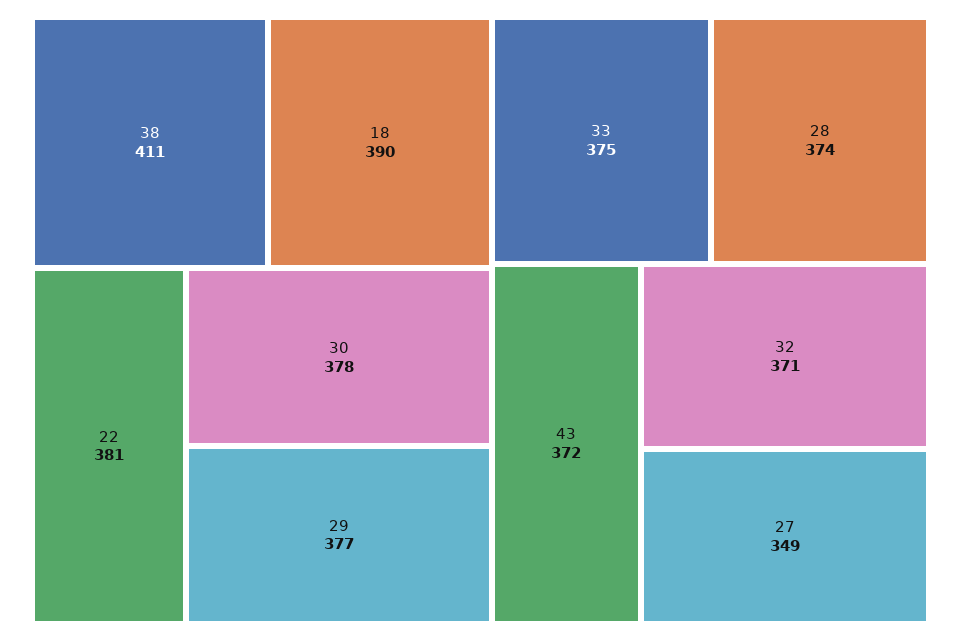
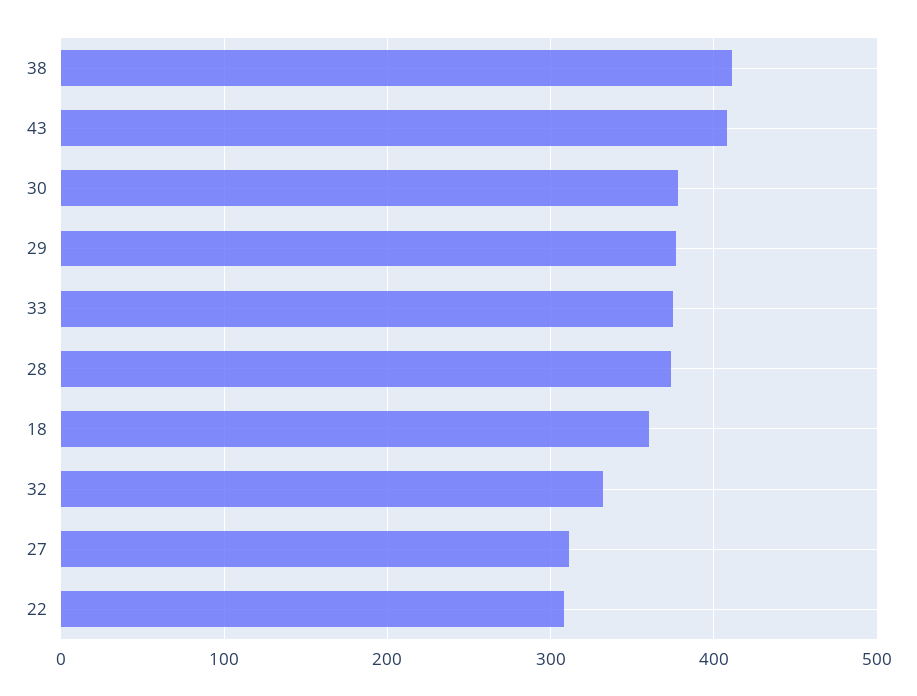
18: 390 -> 360
22: 381 -> 310
43: 372 -> 410
32: 371 -> 330
27: 349 -> 310

